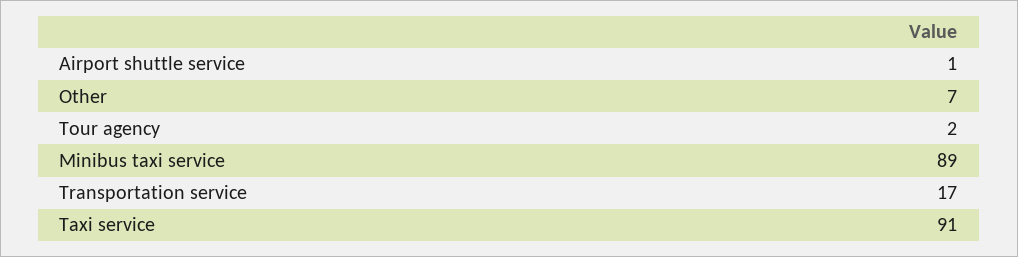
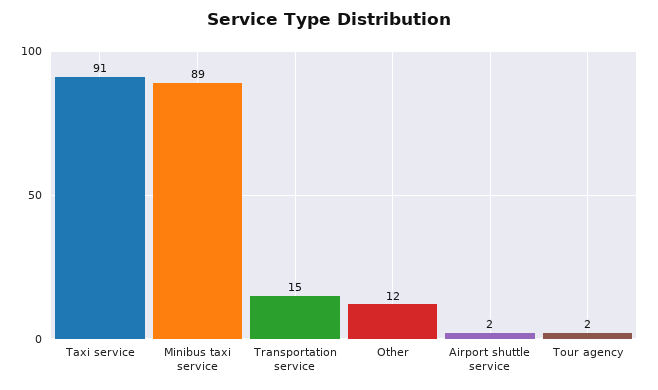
Airport shuttle service: 1 -> 2
Other: 7 -> 12
Transportation service: 17 -> 15

